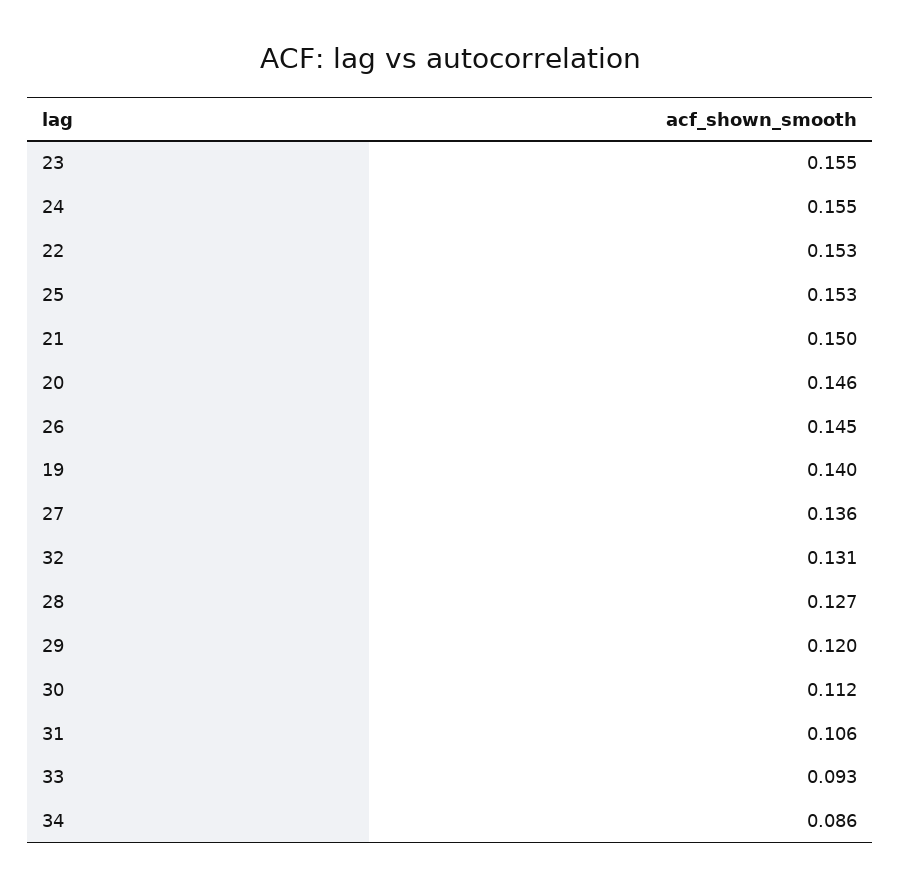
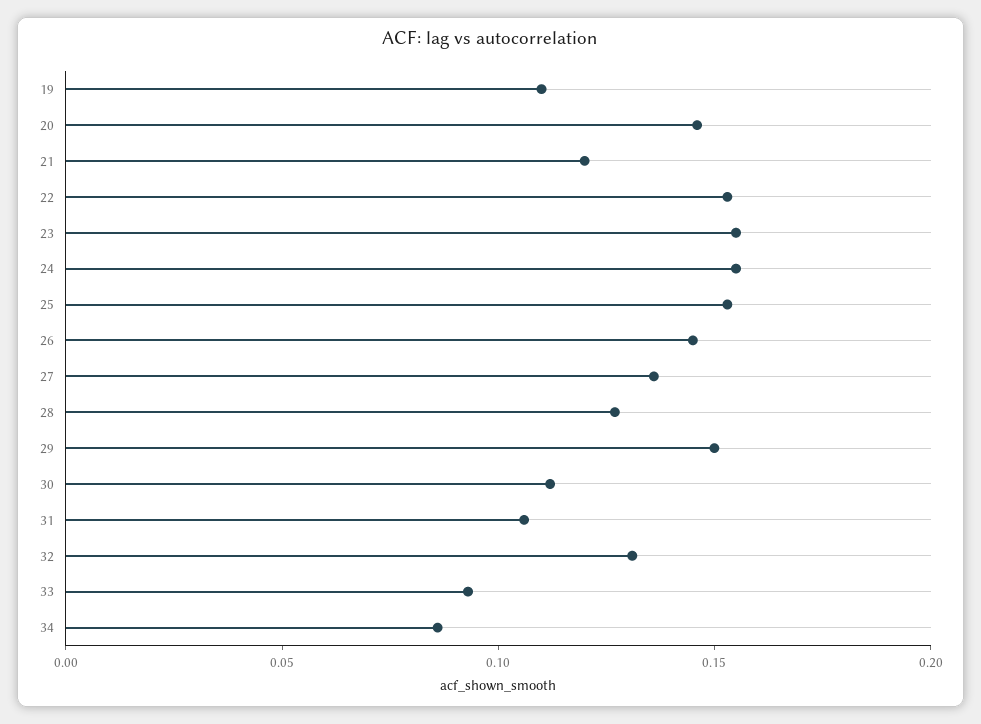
21: 0.15 -> 0.12
19: 0.14 -> 0.11
29: 0.12 -> 0.15

